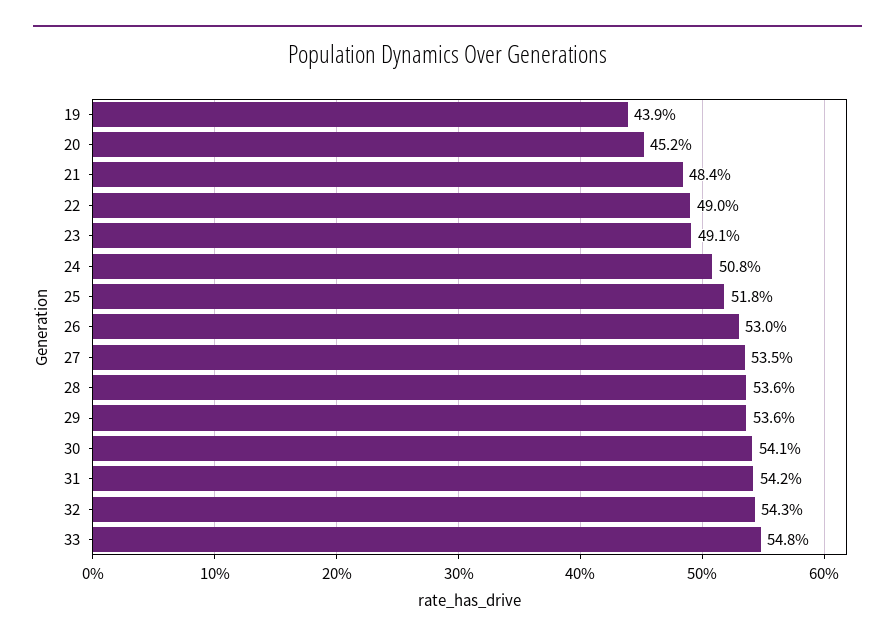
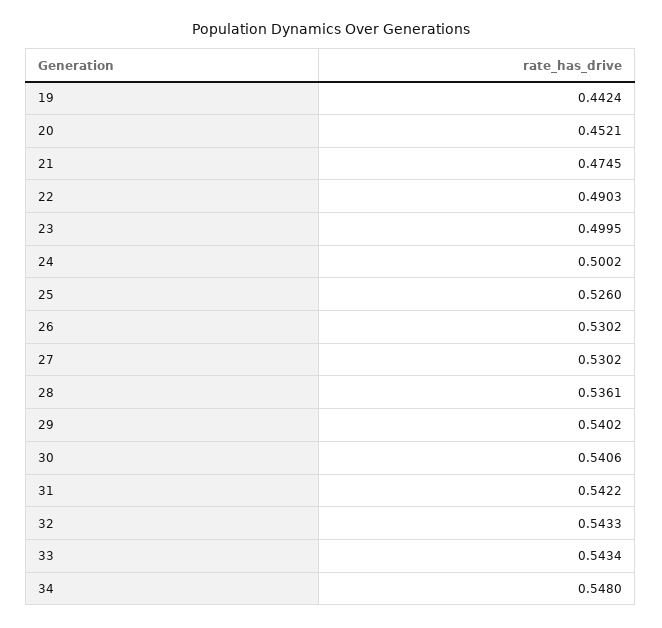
19: 0.439 -> 0.4424
21: 0.484 -> 0.4745
23: 0.491 -> 0.4995
24: 0.508 -> 0.5002
25: 0.518 -> 0.526
27: 0.535 -> 0.5302
29: 0.536 -> 0.5402
33: 0.548 -> 0.5434
34: none -> 0.548

